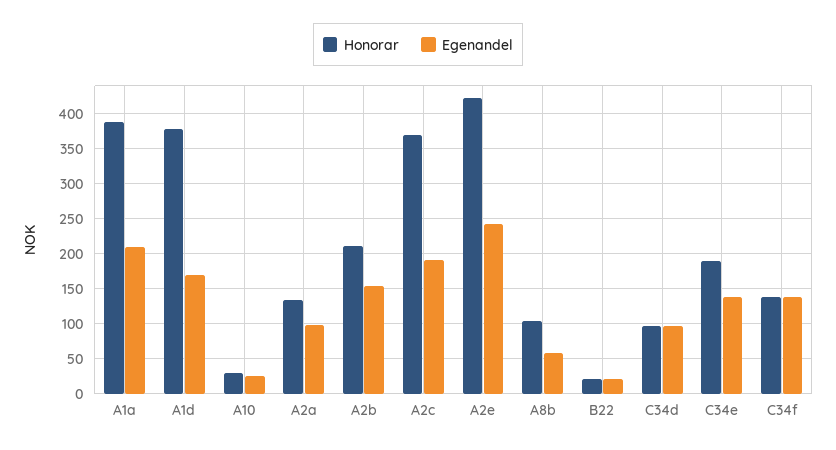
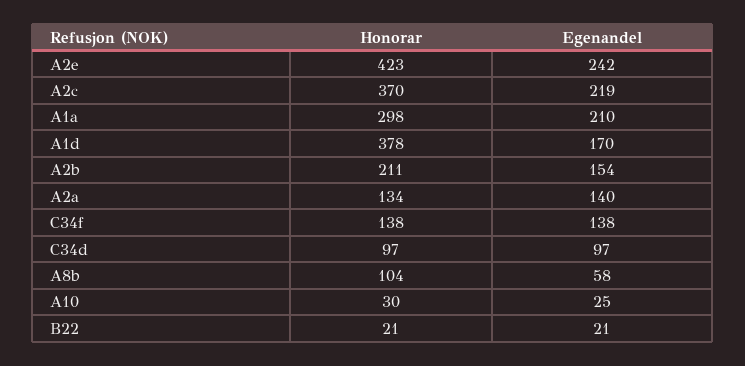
Honorar, A1a: 390 -> 298
Egenandel, A2a: 100 -> 140
Egenandel, A2c: 190 -> 219
Honorar, C34e: 190 -> none
Egenandel, C34e: 140 -> none

